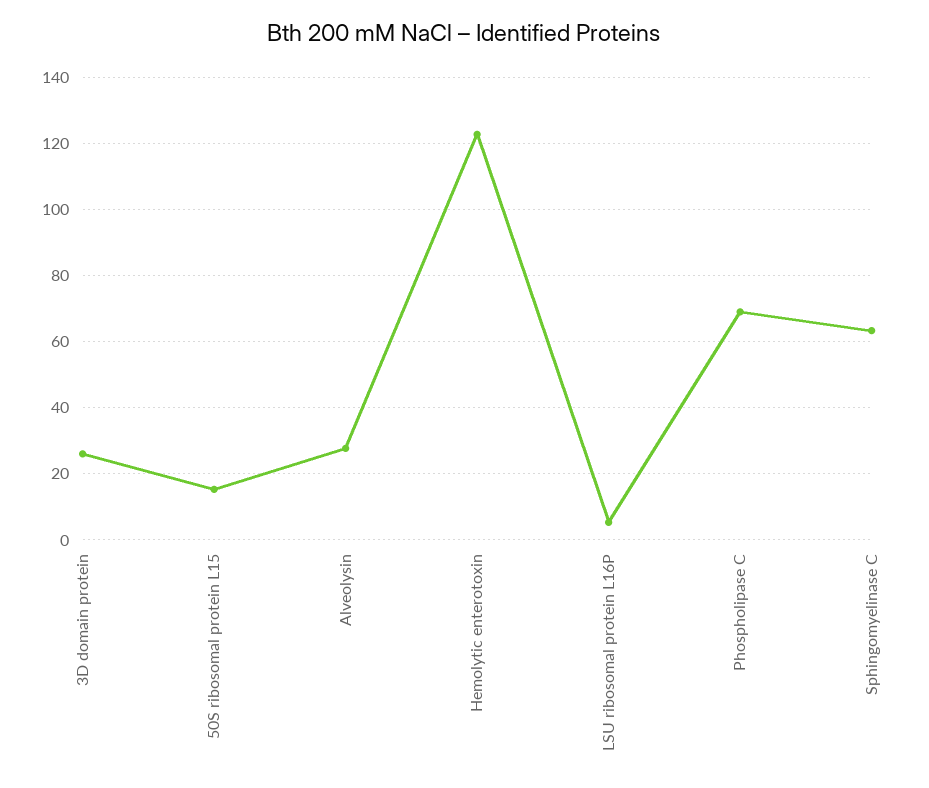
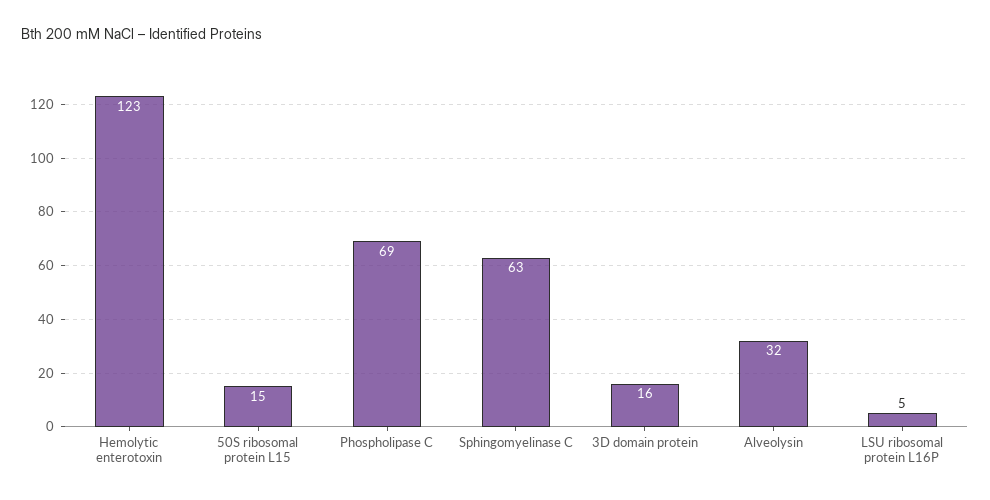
3D domain protein: 26 -> 16
Alveolysin: 28 -> 32

